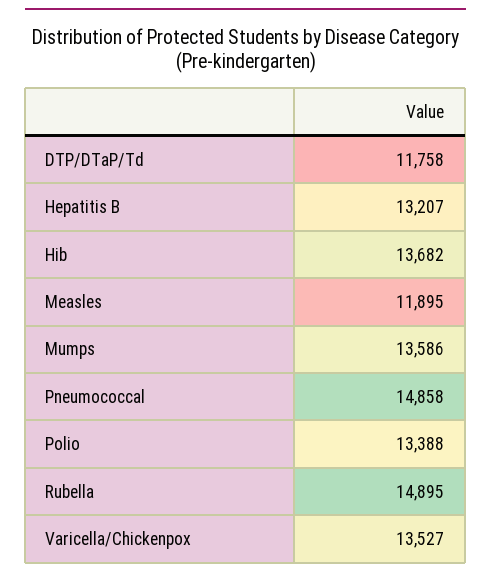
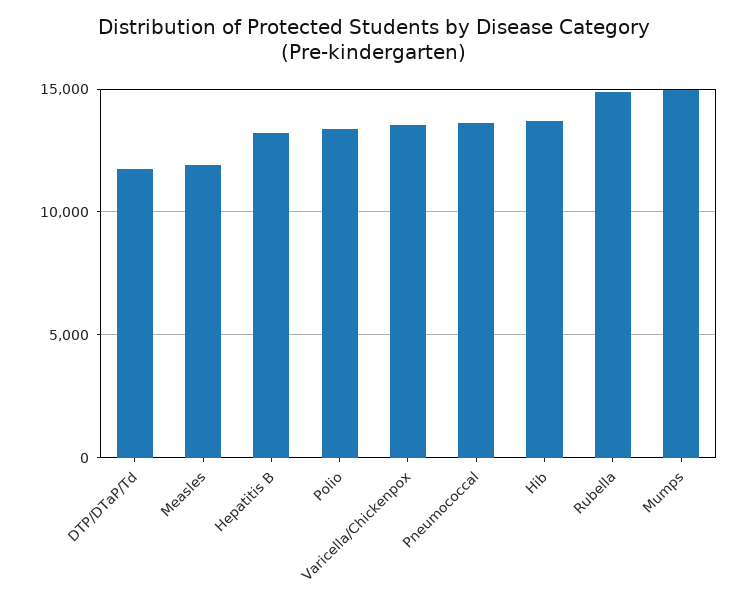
Mumps: 13586 -> 15000
Pneumococcal: 14858 -> 13500

